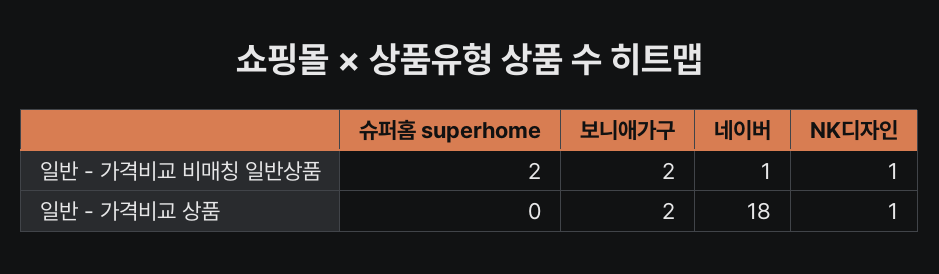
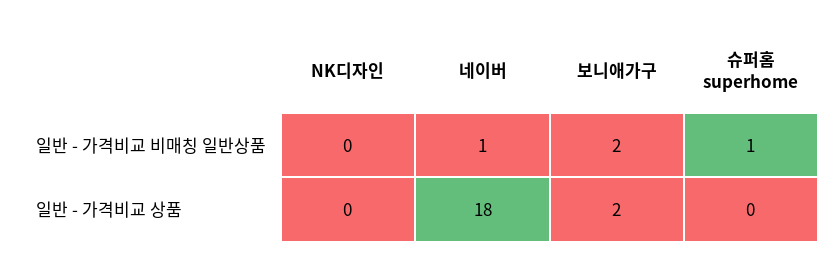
슈퍼홈 superhome, 일반 - 가격비교 비매칭 일반상품: 2 -> 1
NK디자인, 일반 - 가격비교 비매칭 일반상품: 1 -> 0
NK디자인, 일반 - 가격비교 상품: 1 -> 0

